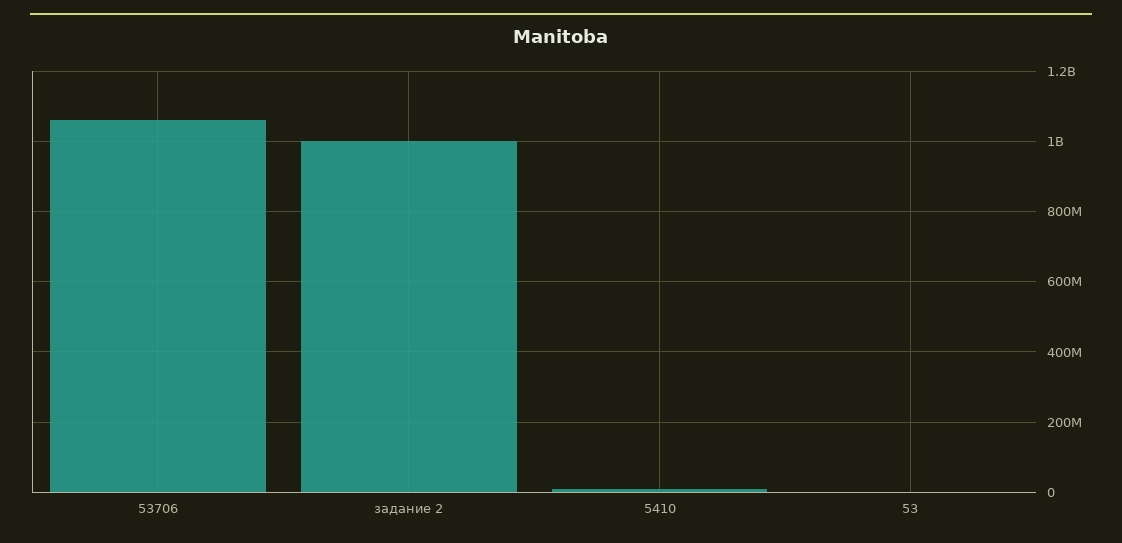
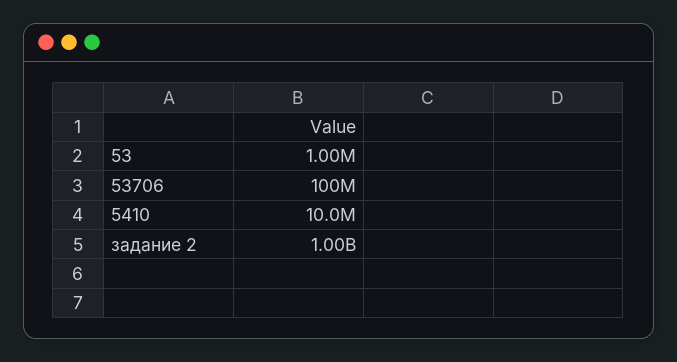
53706: 1060000000 -> 100000000

